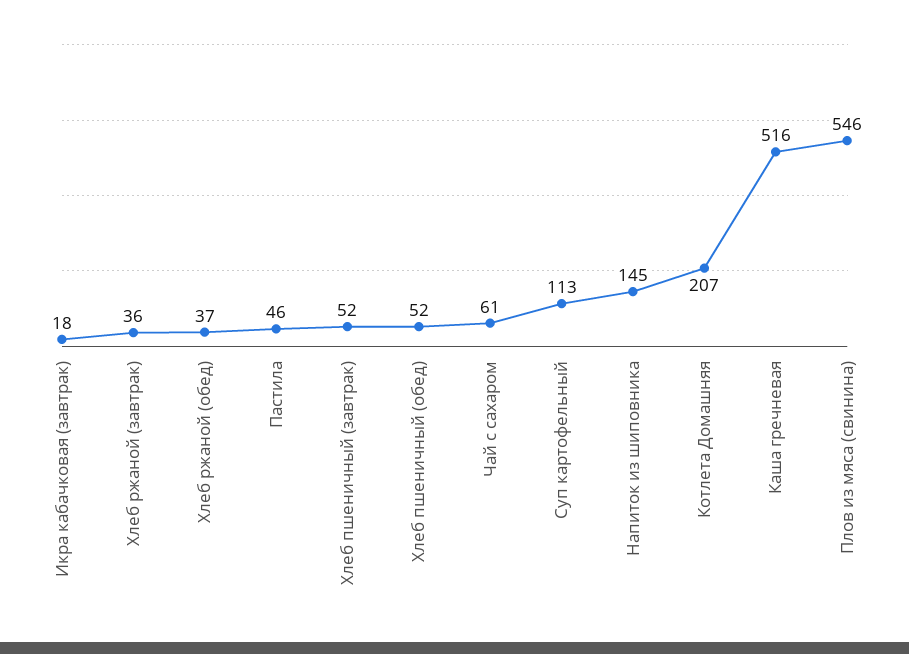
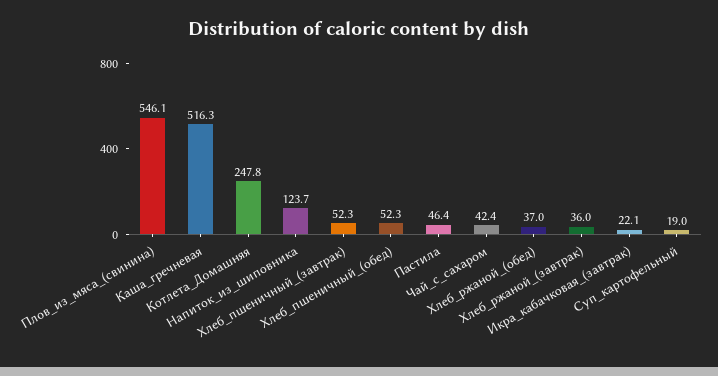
Икра кабачковая (завтрак): 18 -> 22.1
Чай с сахаром: 61 -> 42.4
Суп картофельный: 113 -> 19
Напиток из шиповника: 145 -> 123.7
Котлета Домашняя: 207 -> 247.8

